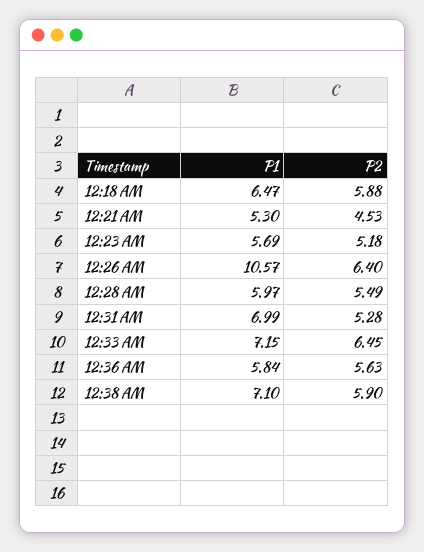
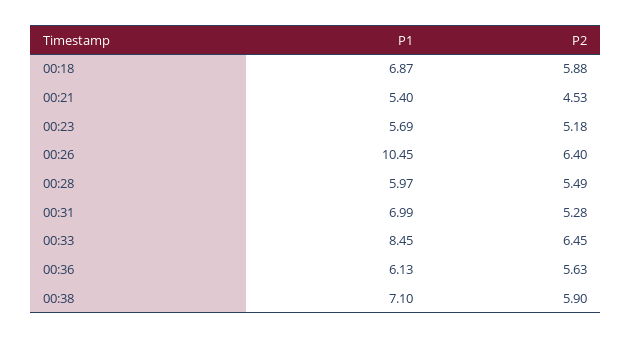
P1, 12:18 AM: 6.47 -> 6.87
P1, 12:21 AM: 5.3 -> 5.4
P1, 12:26 AM: 10.57 -> 10.45
P1, 12:33 AM: 7.15 -> 8.45
P1, 12:36 AM: 5.84 -> 6.13

